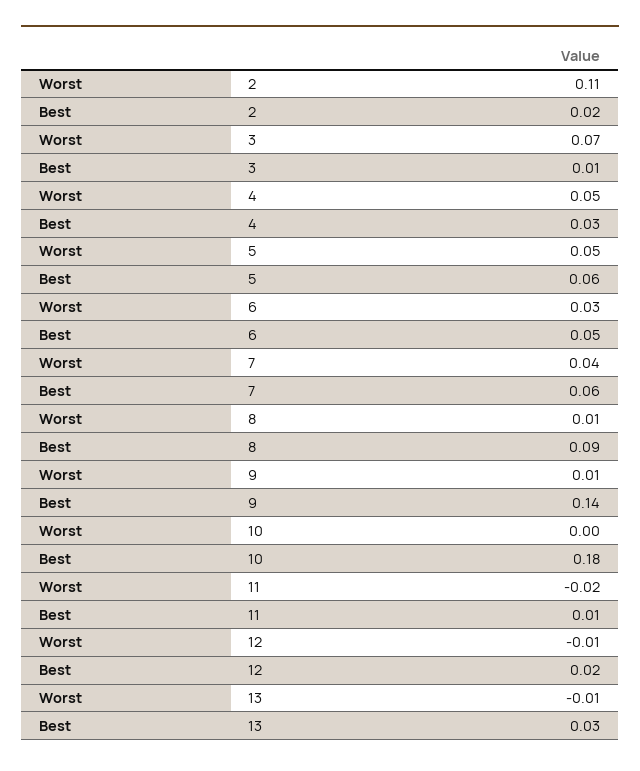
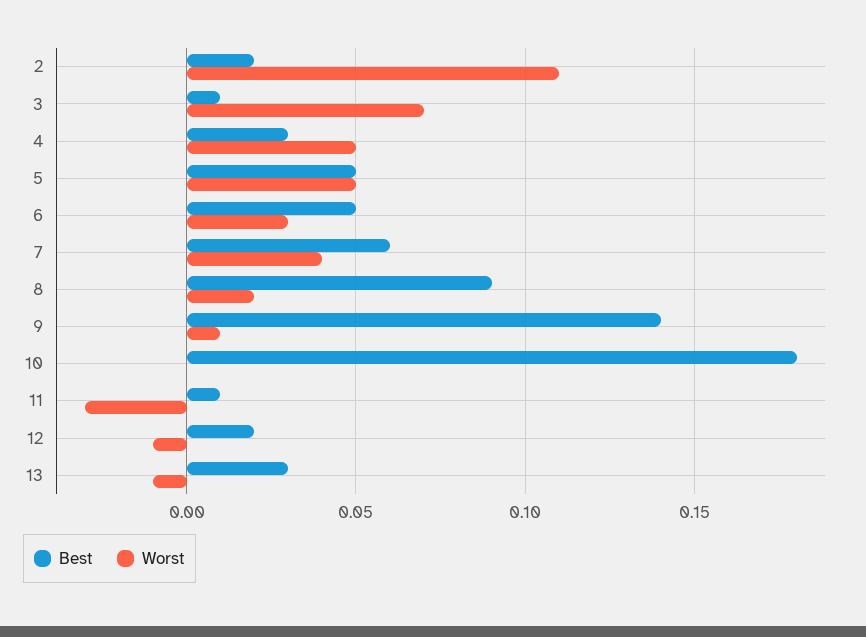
Best, 5: 0.06 -> 0.05
Worst, 8: 0.01 -> 0.02
Worst, 11: -0.02 -> -0.03

